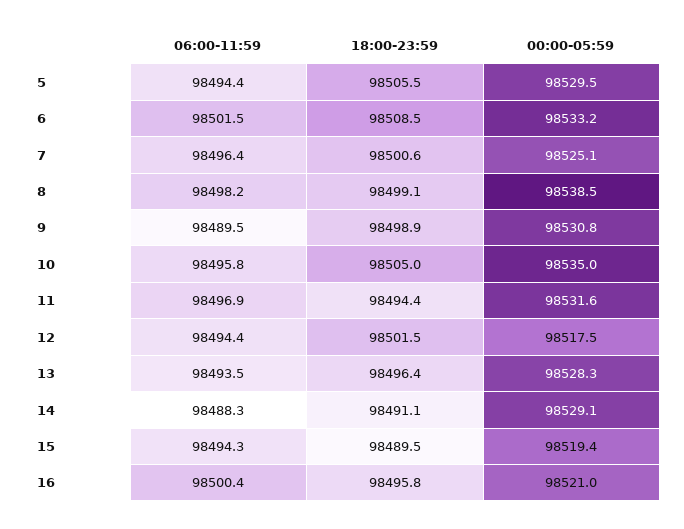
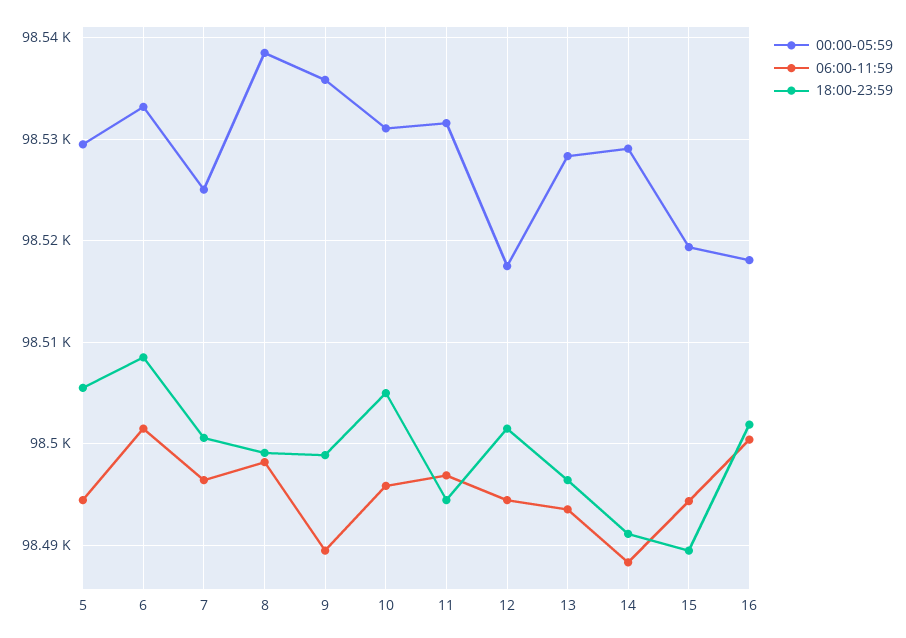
00:00-05:59, 9: 98530.8 -> 98536
00:00-05:59, 10: 98535 -> 98531
18:00-23:59, 16: 98495.8 -> 98502
00:00-05:59, 16: 98521 -> 98518

